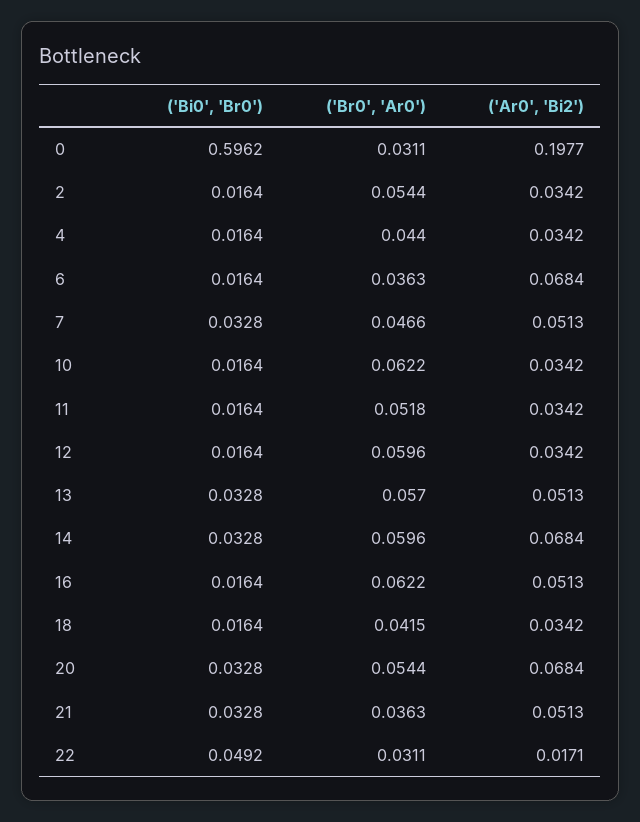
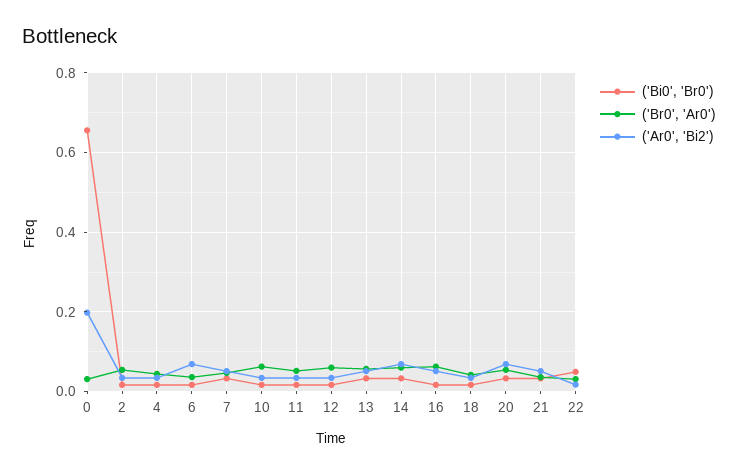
('Bi0', 'Br0'), 0: 0.5962 -> 0.66

